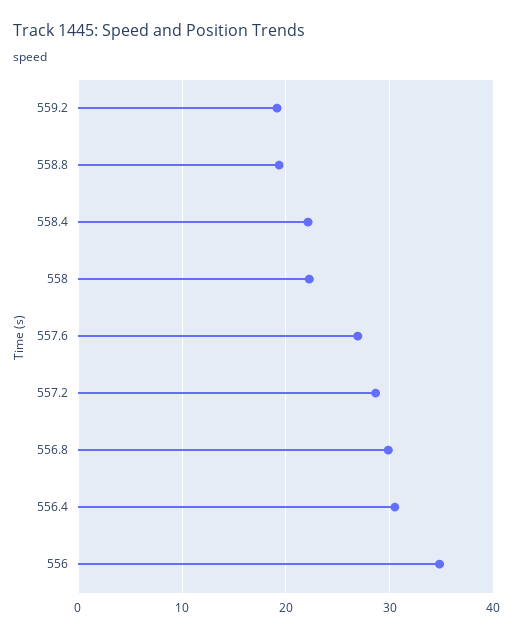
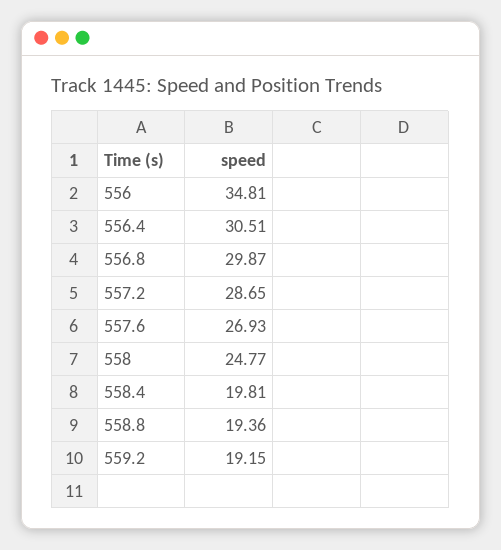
558.4: 22 -> 19.81
558: 22 -> 24.77

